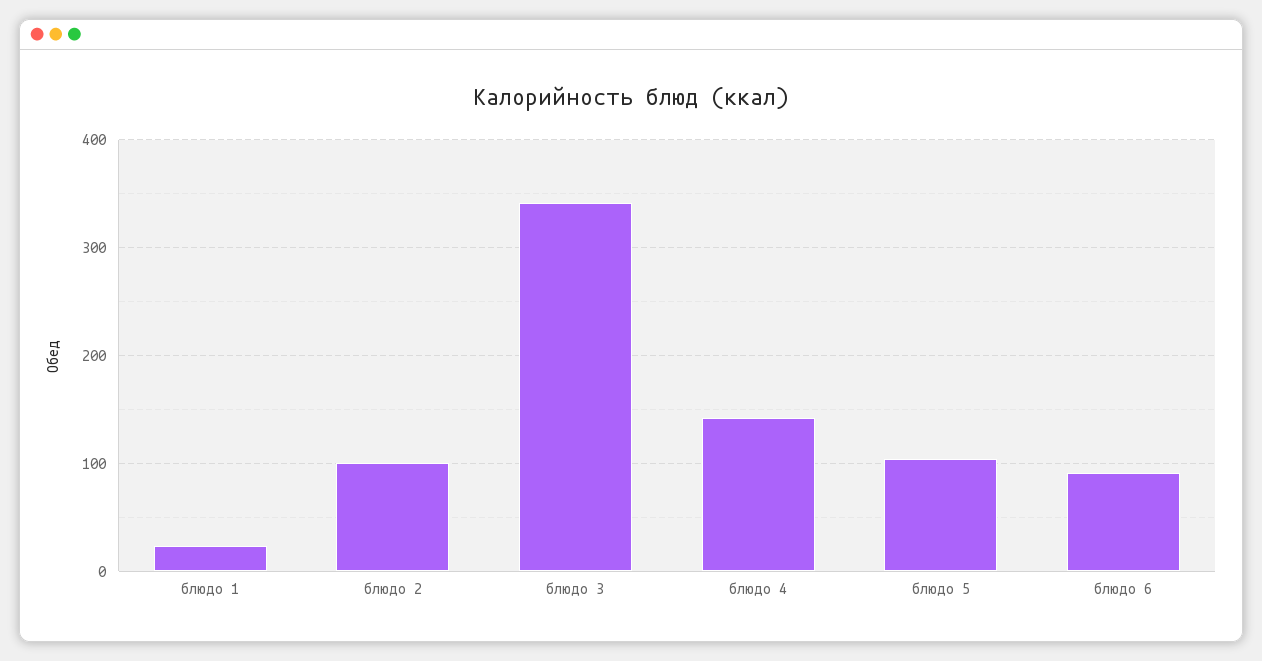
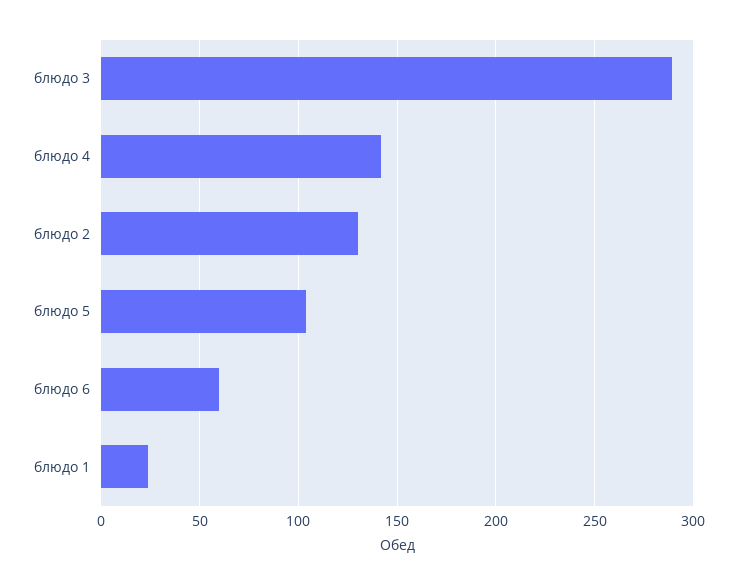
блюдо 2: 100 -> 130
блюдо 3: 340 -> 290
блюдо 6: 90 -> 60

